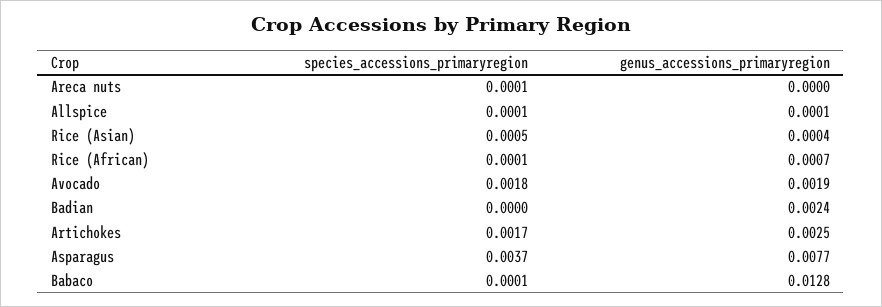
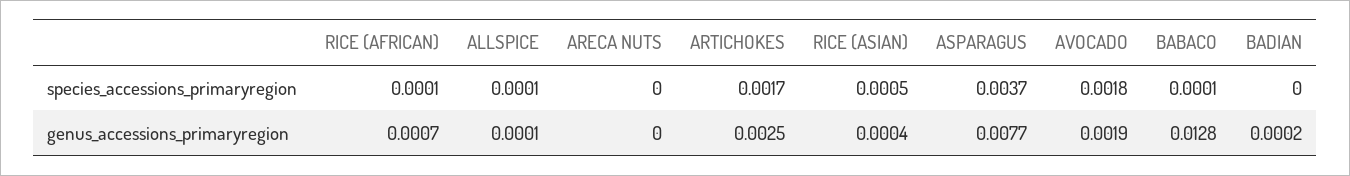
species_accessions_primaryregion, Areca nuts: 0.0001 -> 0
genus_accessions_primaryregion, Badian: 0.0024 -> 0.0002

